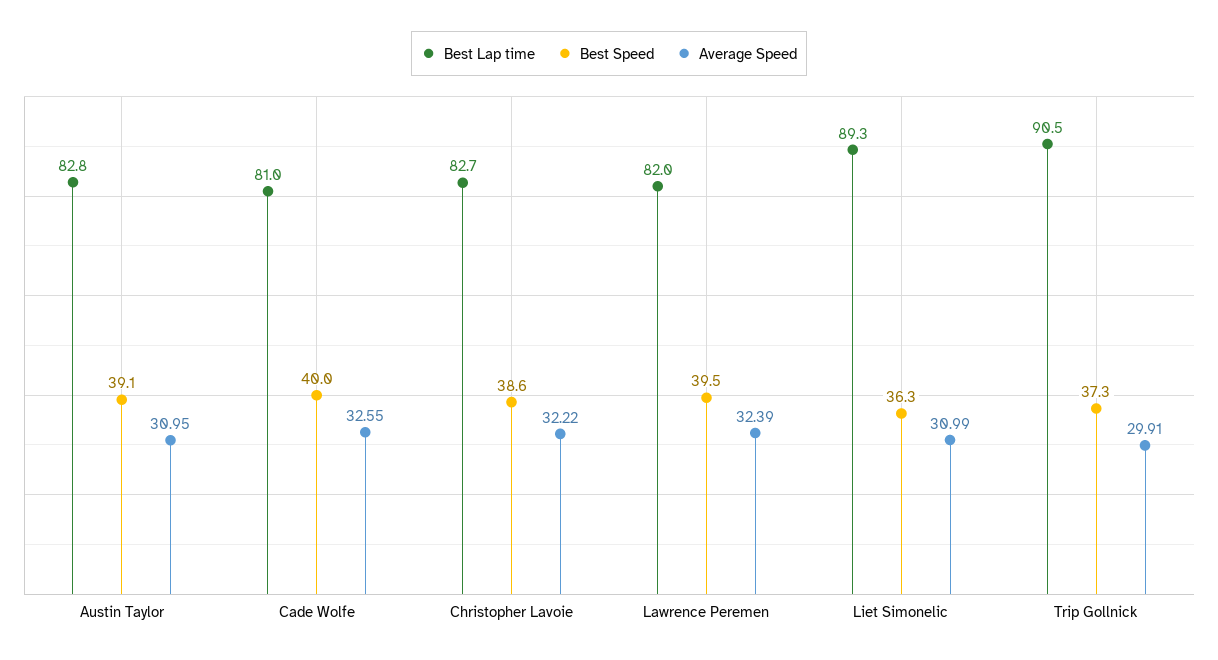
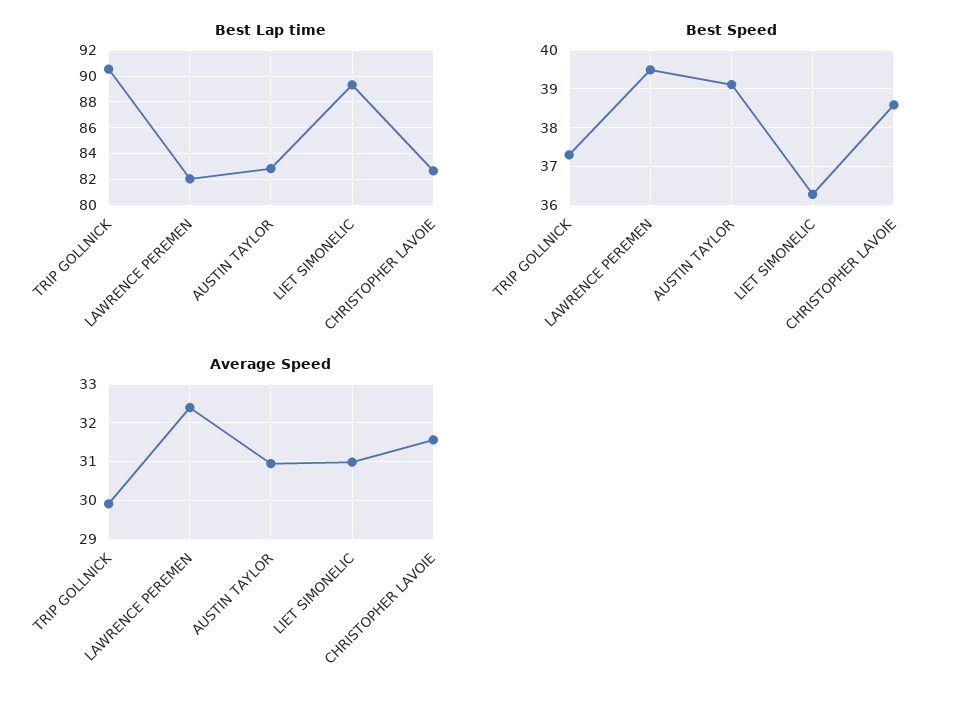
Best Lap time, Cade Wolfe: 81 -> none
Best Speed, Cade Wolfe: 40 -> none
Average Speed, Cade Wolfe: 32.55 -> none
Average Speed, Christopher Lavoie: 32.22 -> 31.6

